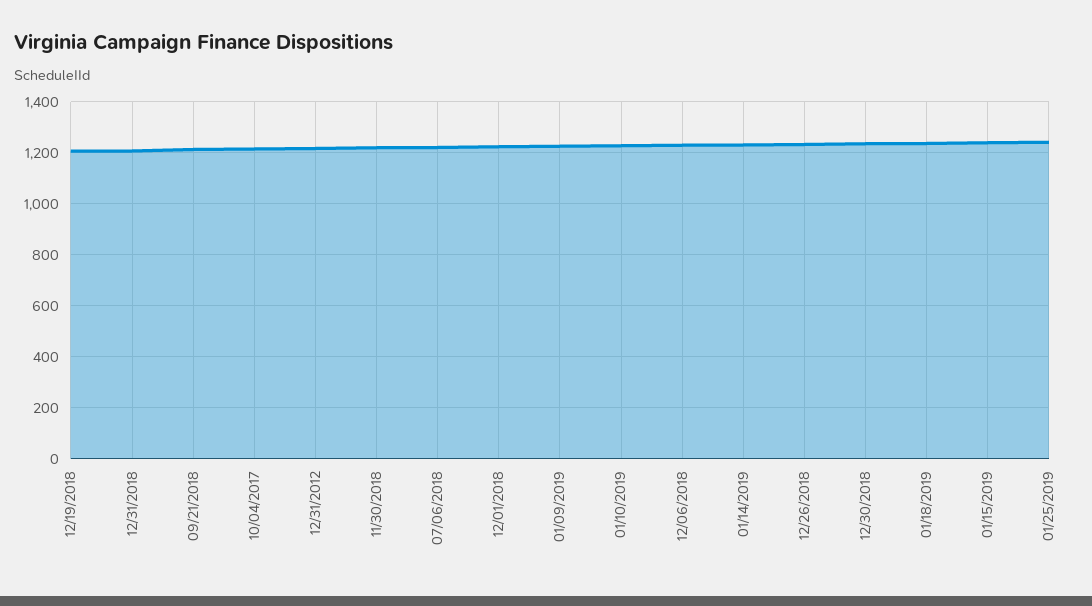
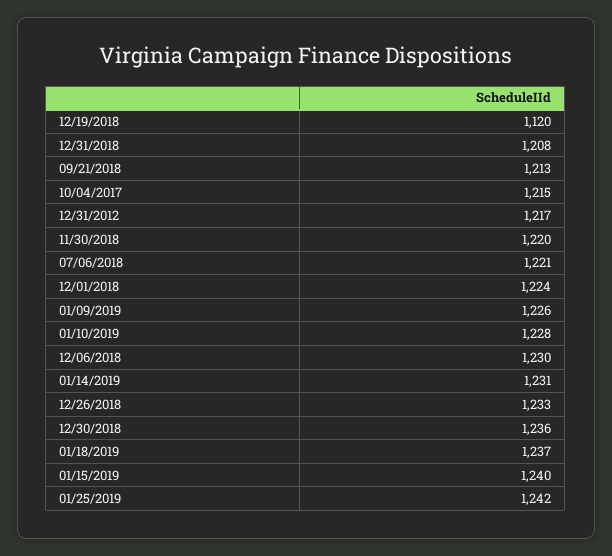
12/19/2018: 1200 -> 1120

